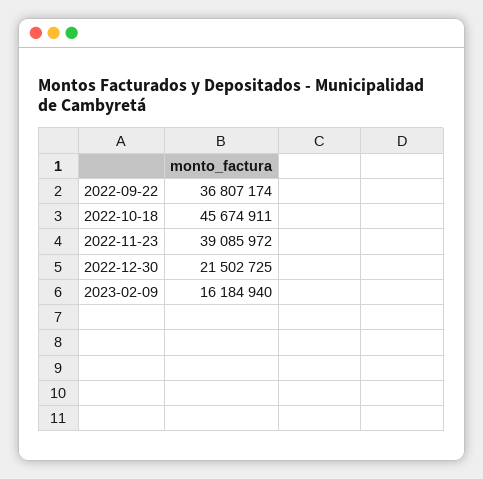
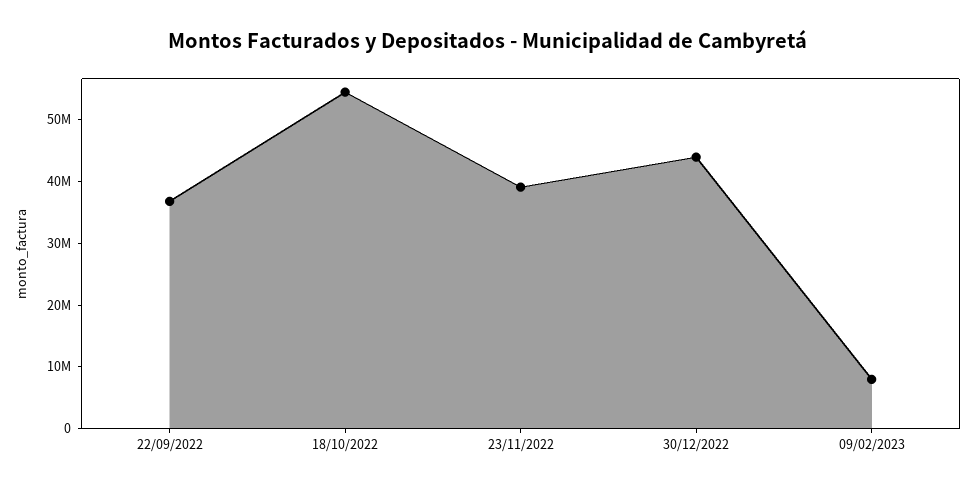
2022-10-18: 45674911 -> 54000000
2022-12-30: 21502725 -> 44000000
2023-02-09: 16184940 -> 8000000

